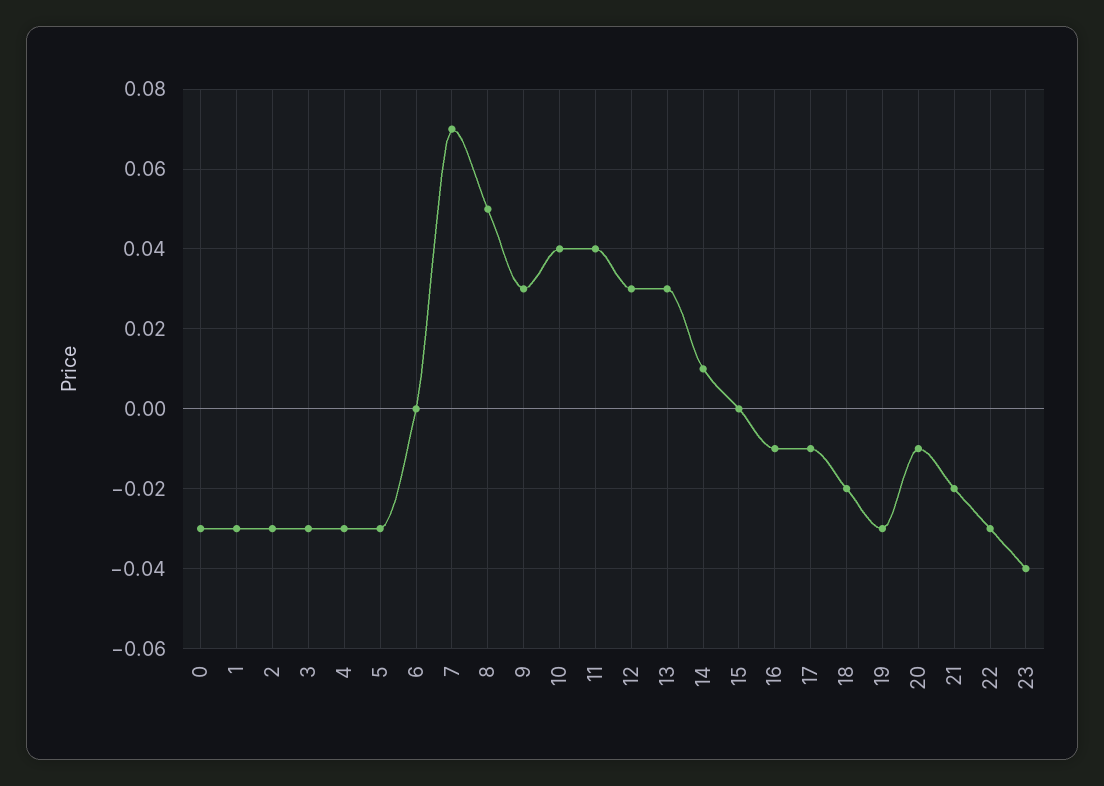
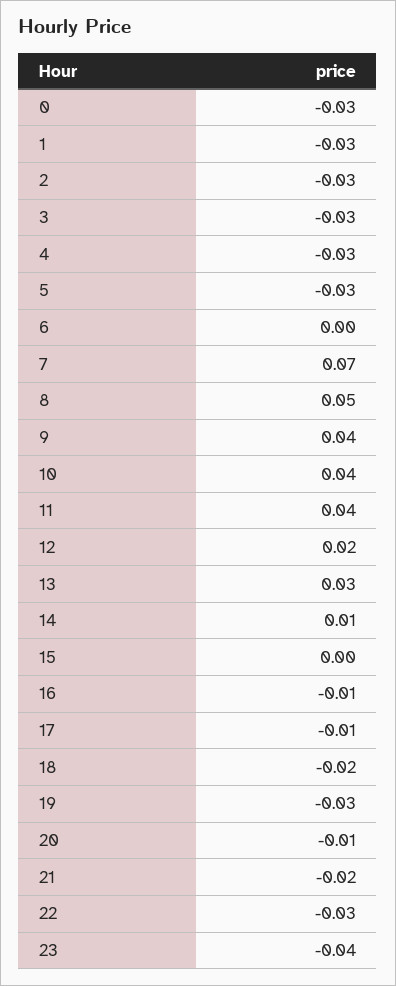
9: 0.03 -> 0.04
12: 0.03 -> 0.02

